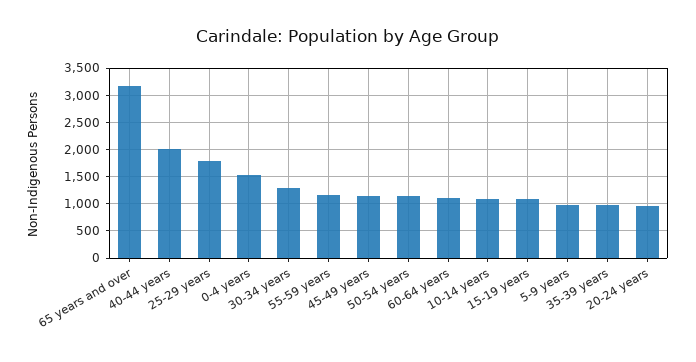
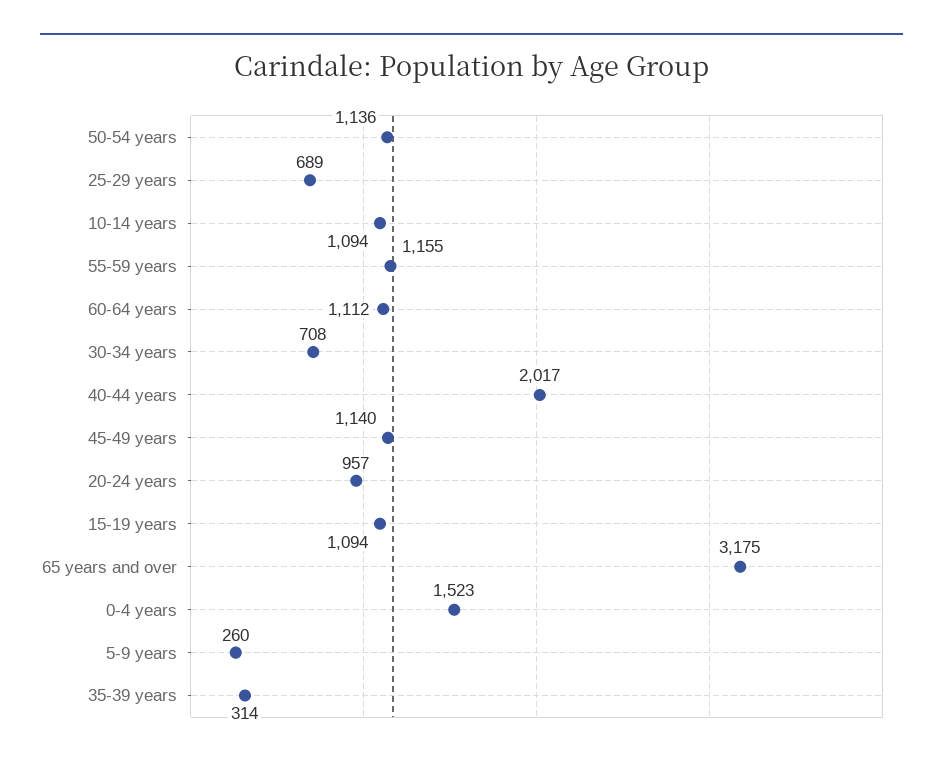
25-29 years: 1750 -> 689
30-34 years: 1250 -> 708
5-9 years: 1000 -> 260
35-39 years: 1000 -> 314

